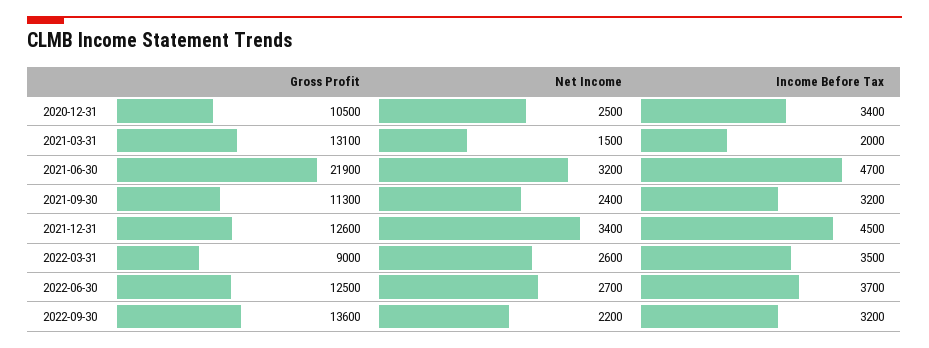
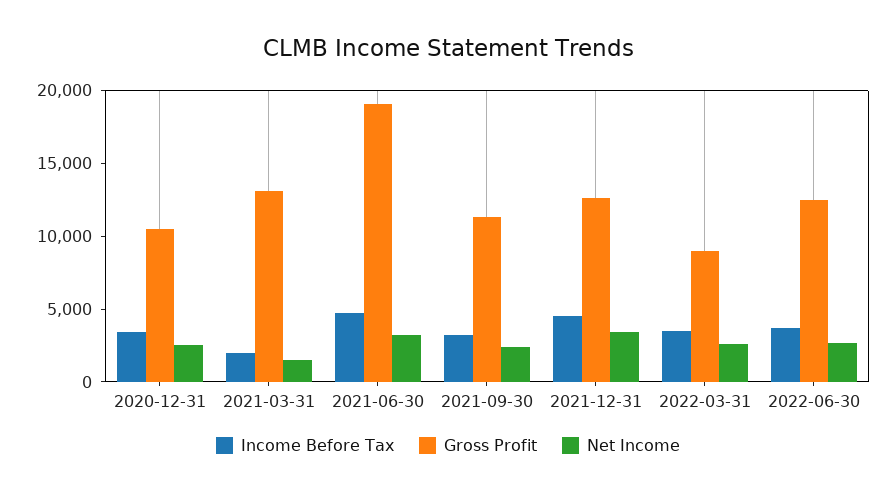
Gross Profit, 2021-06-30: 21900 -> 19000
Gross Profit, 2022-09-30: 13600 -> none
Net Income, 2022-09-30: 2200 -> none
Income Before Tax, 2022-09-30: 3200 -> none

